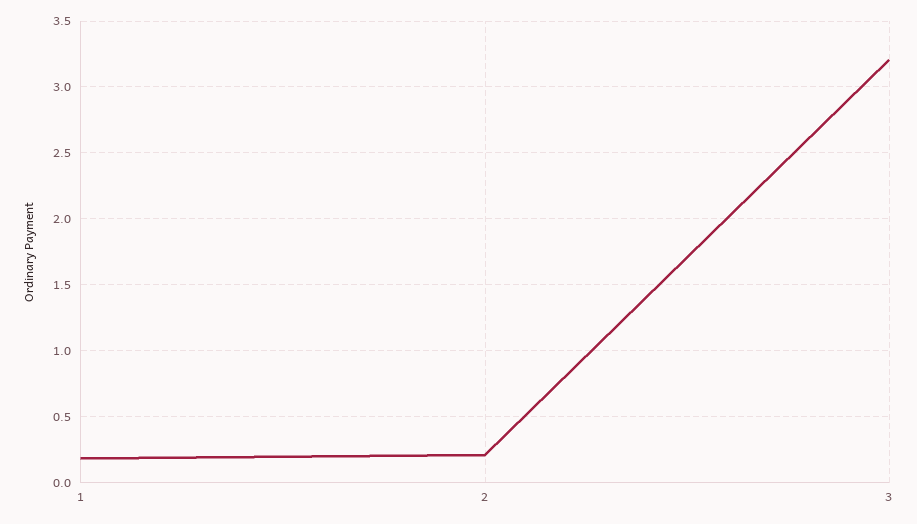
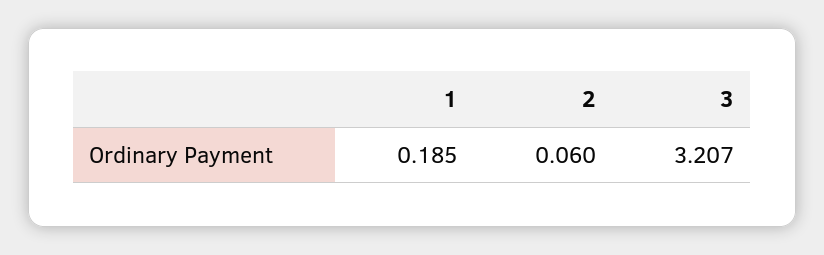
2: 0.2 -> 0.06

